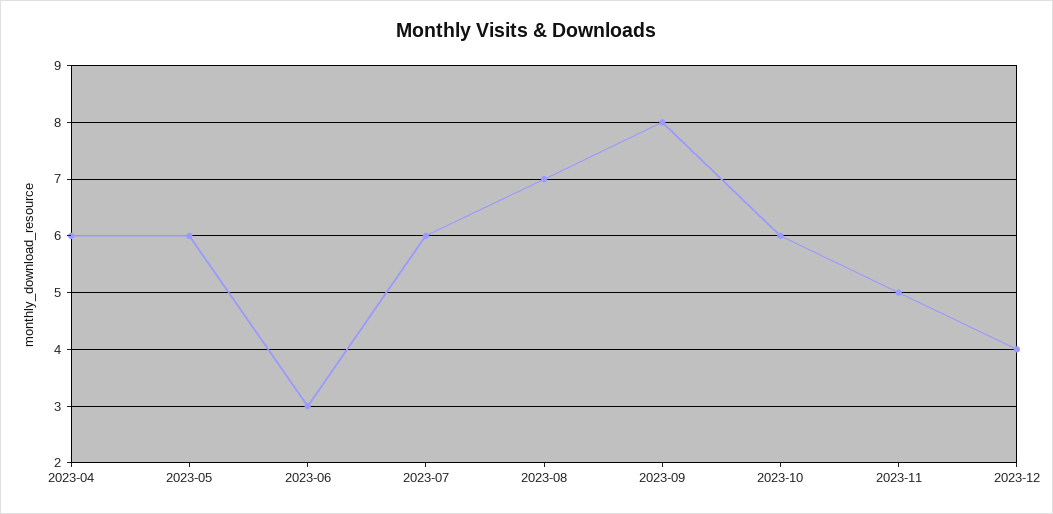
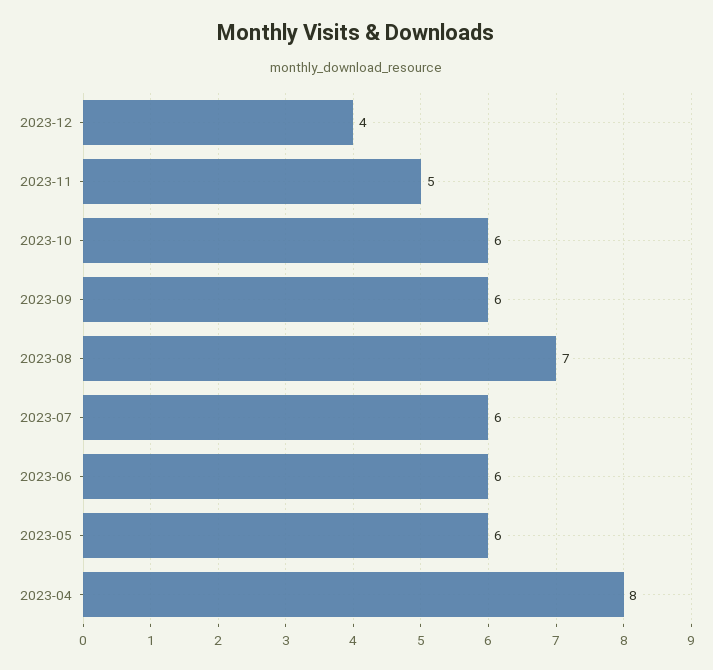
2023-04: 6 -> 8
2023-06: 3 -> 6
2023-09: 8 -> 6

